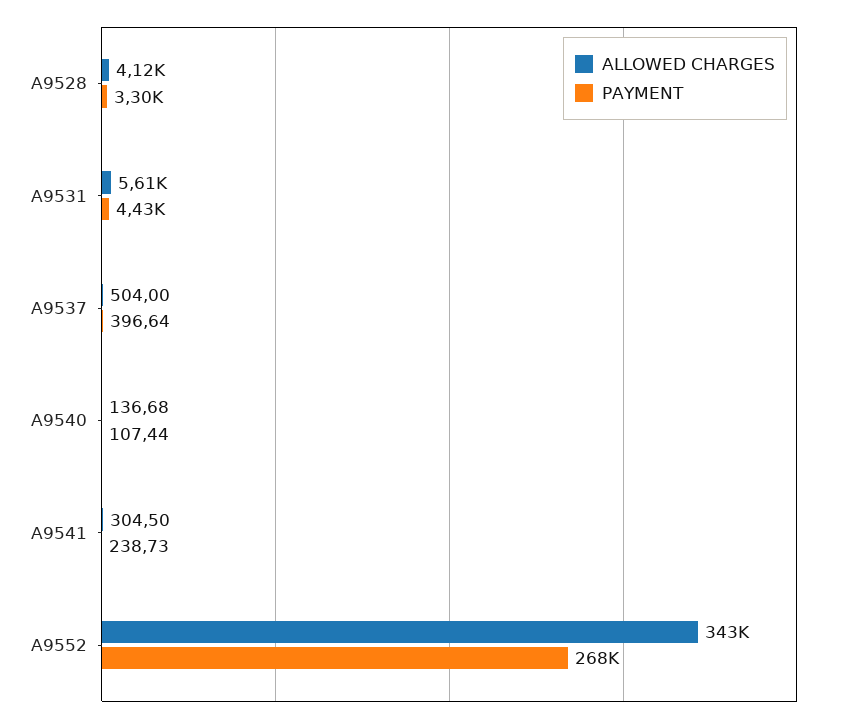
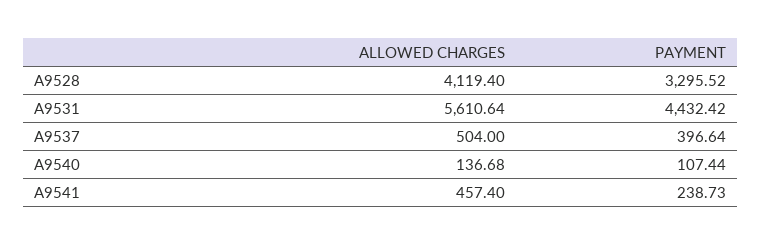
ALLOWED CHARGES, A9541: 304.5 -> 457.4
ALLOWED CHARGES, A9552: 343000 -> none
PAYMENT, A9552: 268000 -> none

